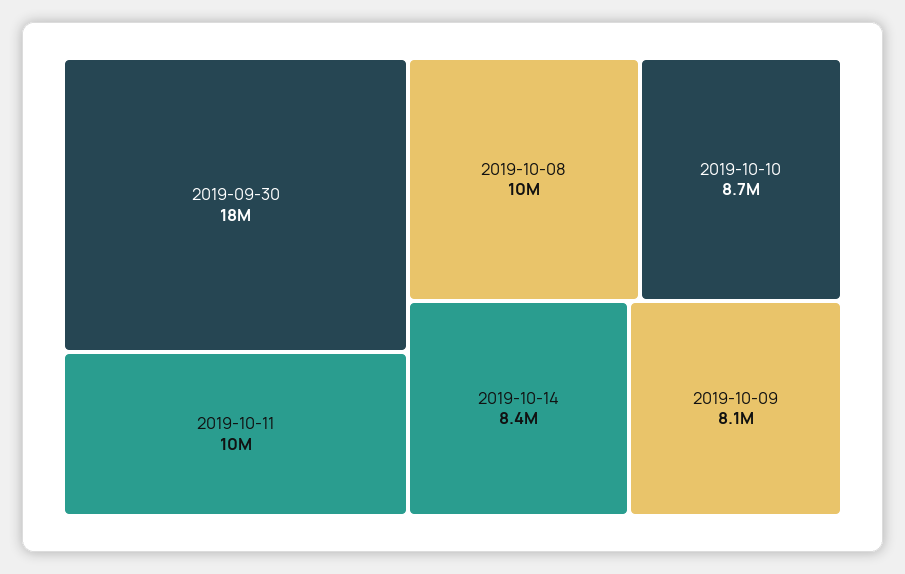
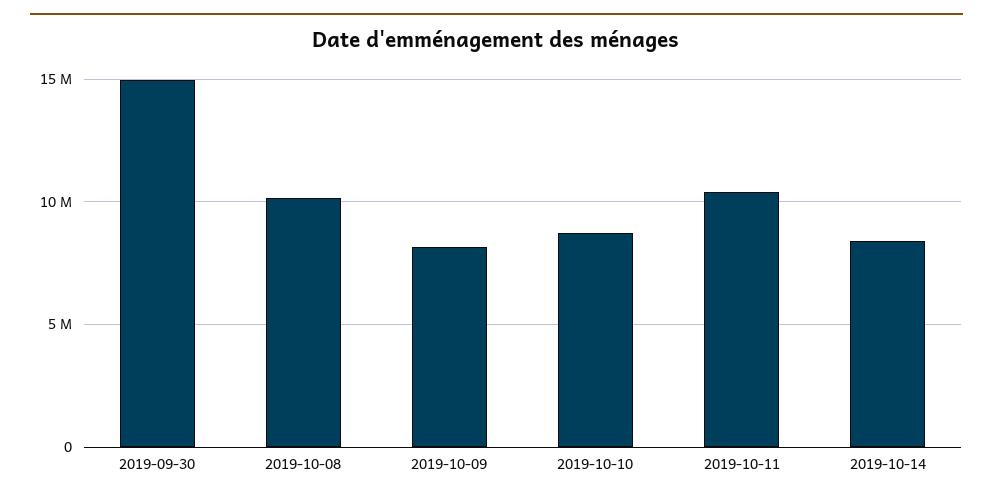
2019-09-30: 18000000 -> 15000000

